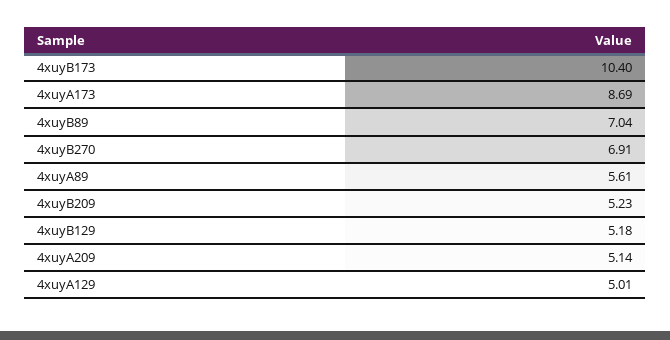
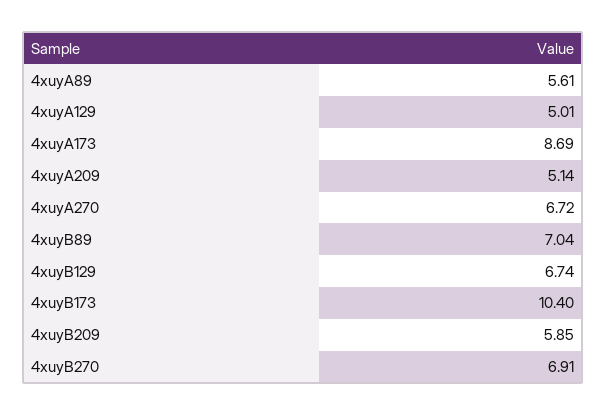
4xuyB209: 5.23 -> 5.85
4xuyB129: 5.18 -> 6.74
4xuyA270: none -> 6.72

